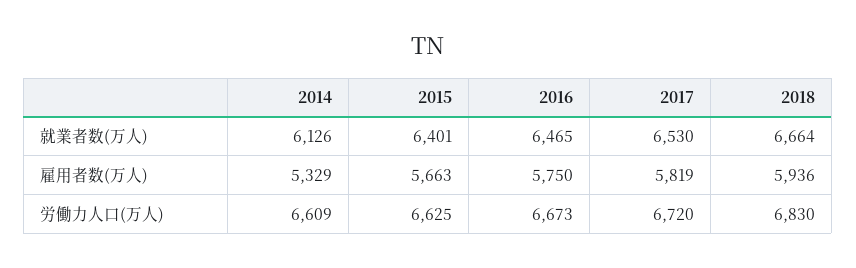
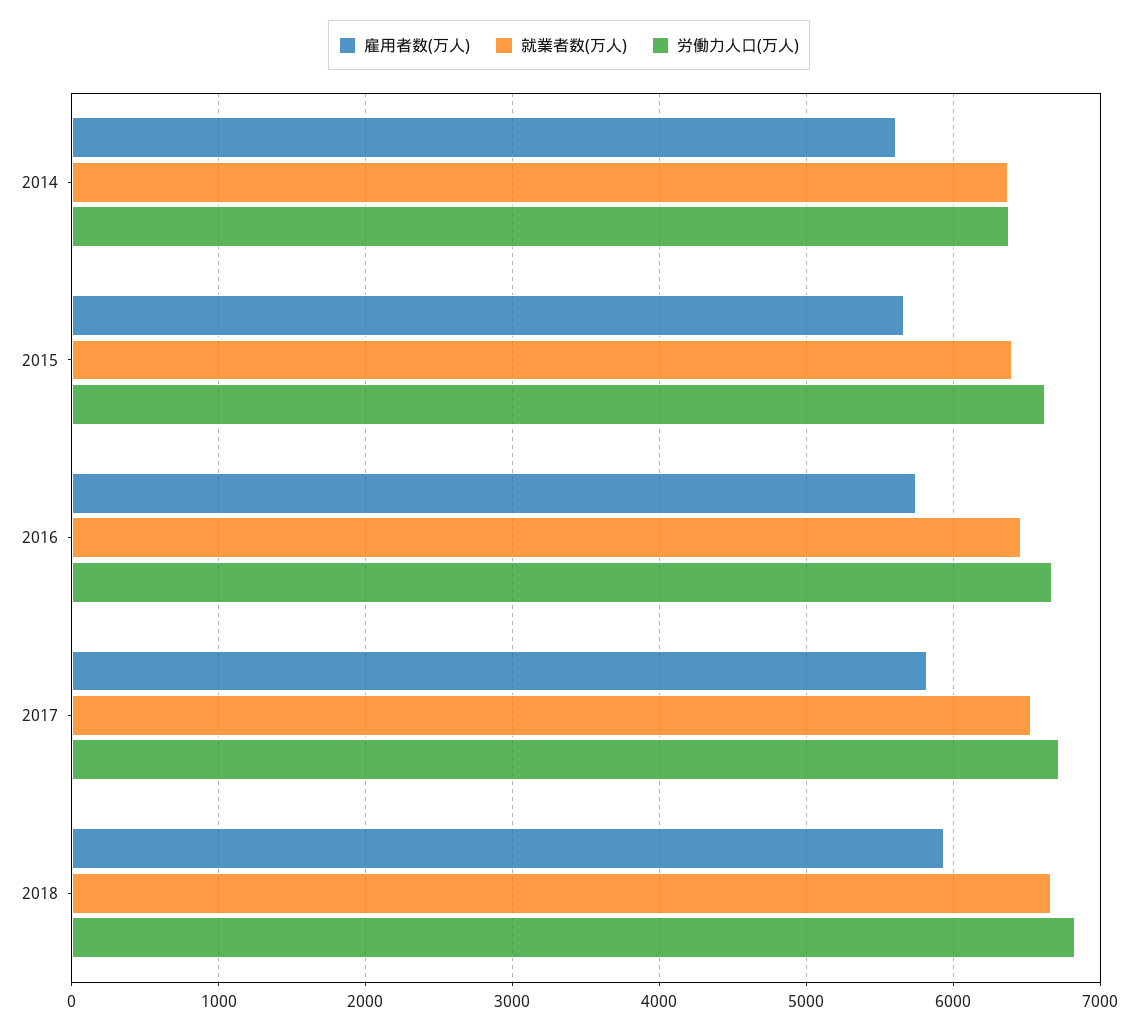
就業者数(万人), 2014: 6126 -> 6400
雇用者数(万人), 2014: 5329 -> 5600
労働力人口(万人), 2014: 6609 -> 6400

